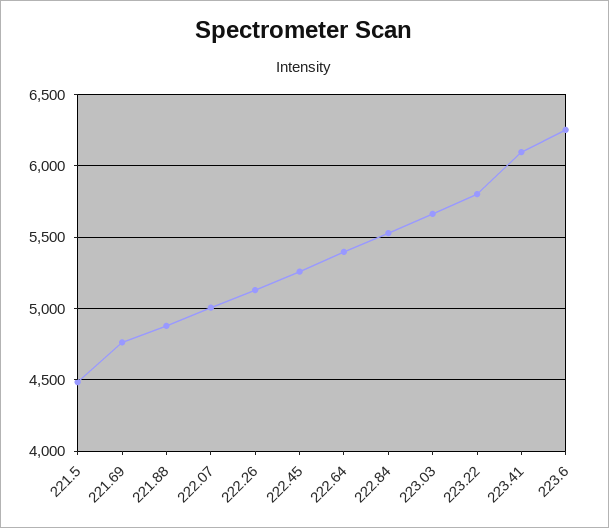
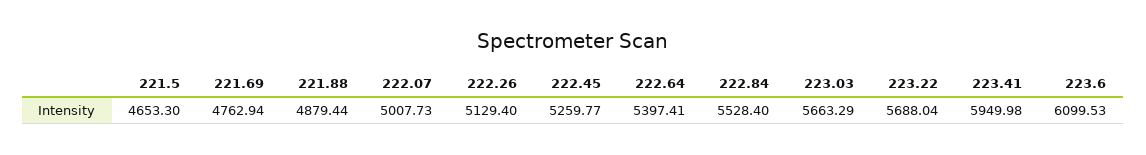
221.5: 4500 -> 4653.3
223.22: 5800 -> 5688.04
223.41: 6100 -> 5949.98
223.6: 6250 -> 6099.53

